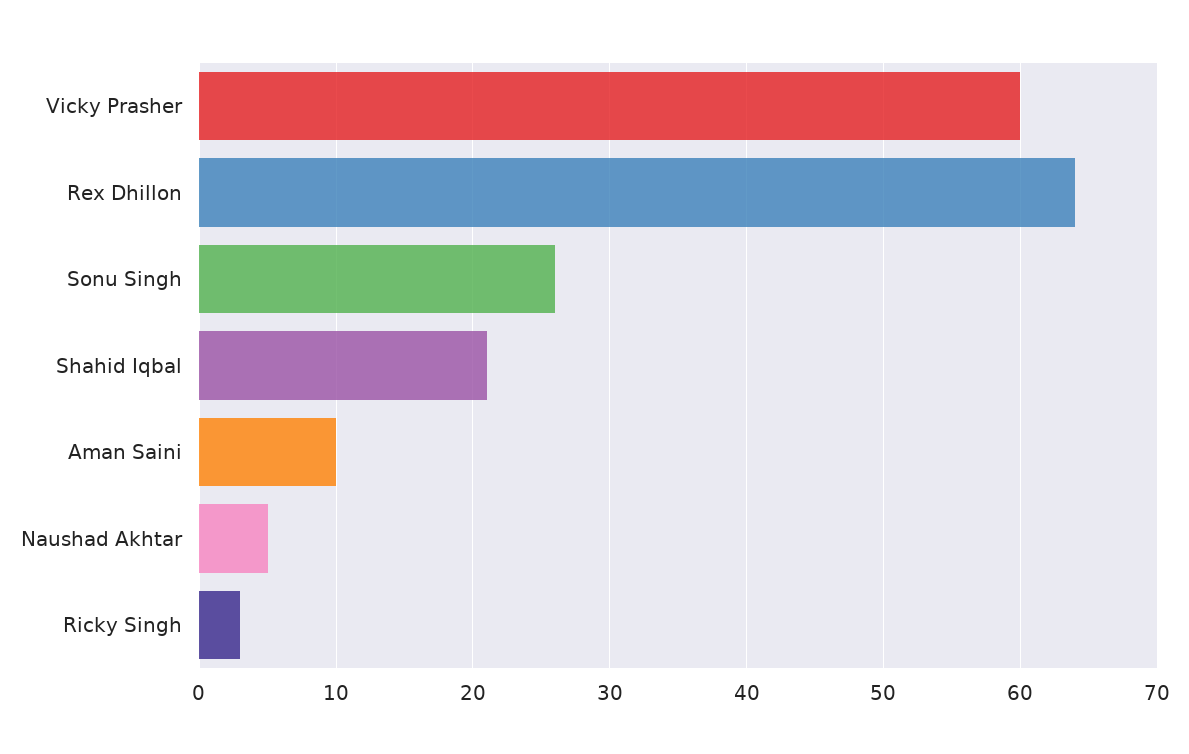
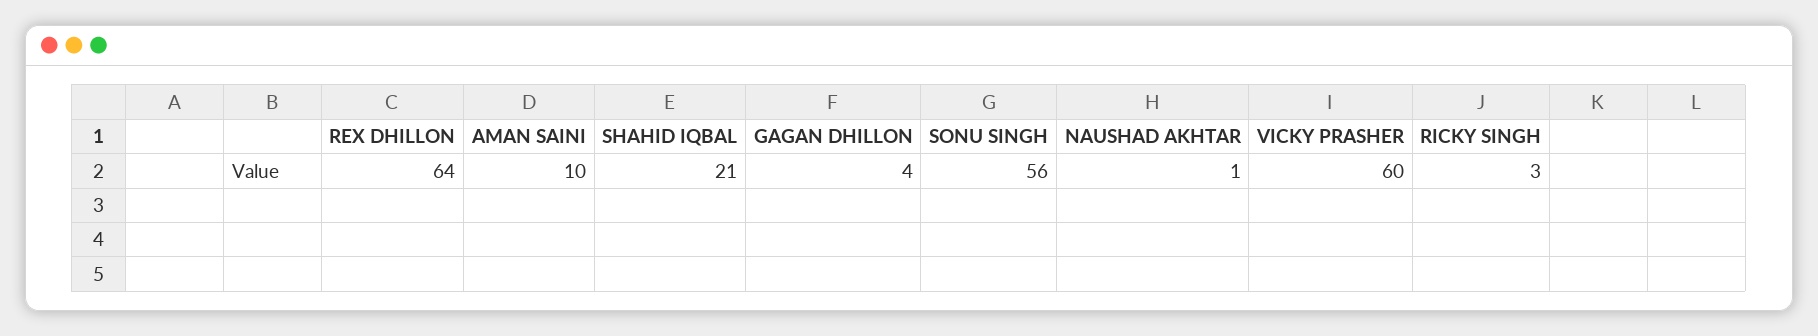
Sonu Singh: 26 -> 56
Naushad Akhtar: 5 -> 1
GAGAN DHILLON: none -> 4

